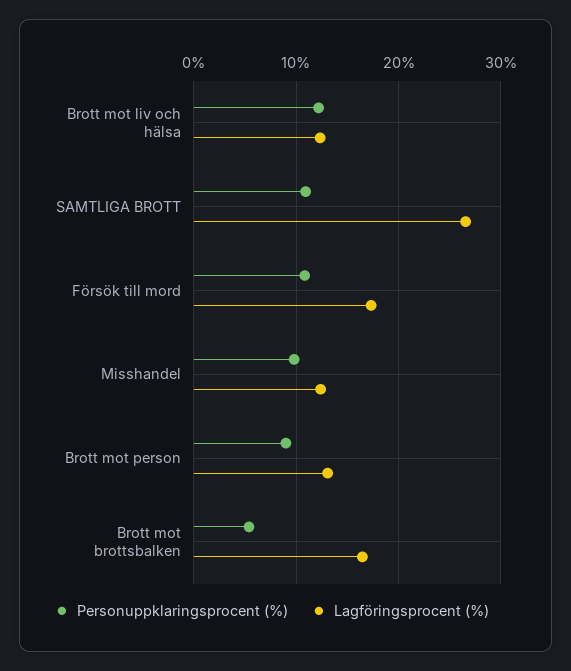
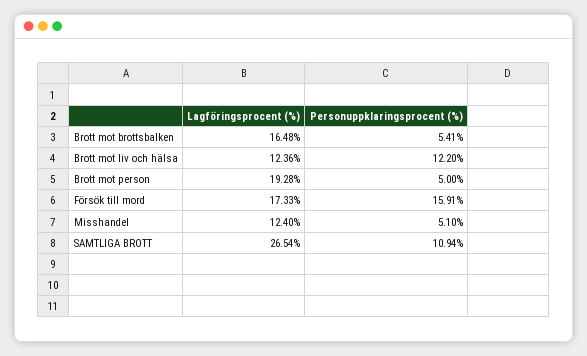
Personuppklaringsprocent (%), Försök till mord: 11 -> 15.91
Personuppklaringsprocent (%), Misshandel: 10 -> 5.1
Personuppklaringsprocent (%), Brott mot person: 9 -> 5
Lagföringsprocent (%), Brott mot person: 13 -> 19.28

